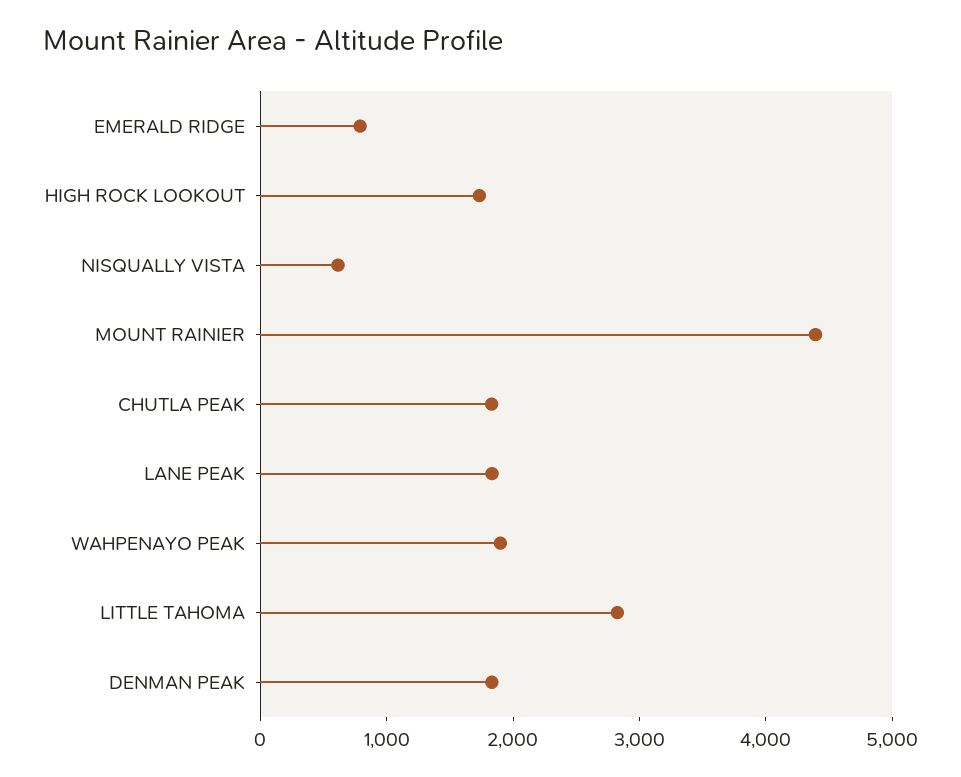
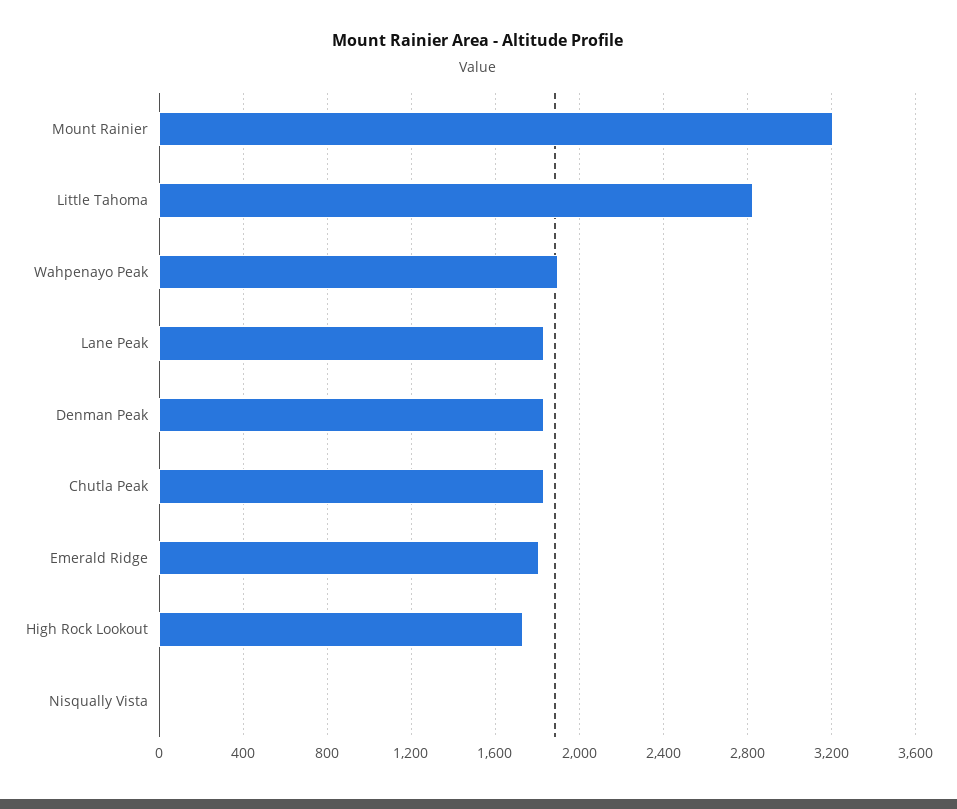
EMERALD RIDGE: 800 -> 1800
NISQUALLY VISTA: 600 -> 0
MOUNT RAINIER: 4400 -> 3200

